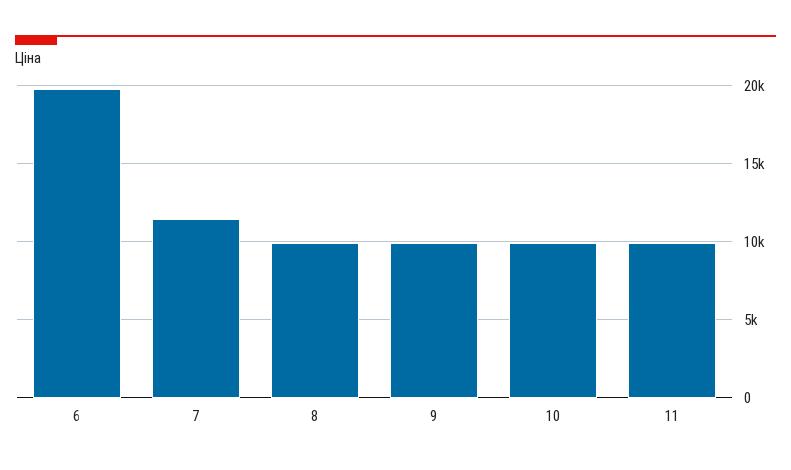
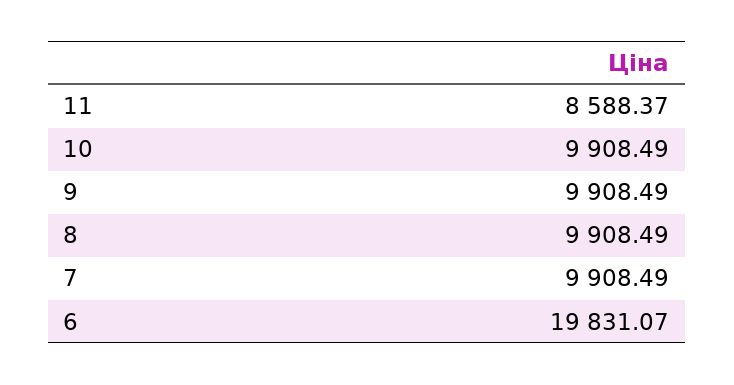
7: 11500 -> 9908.49
11: 10000 -> 8588.37

